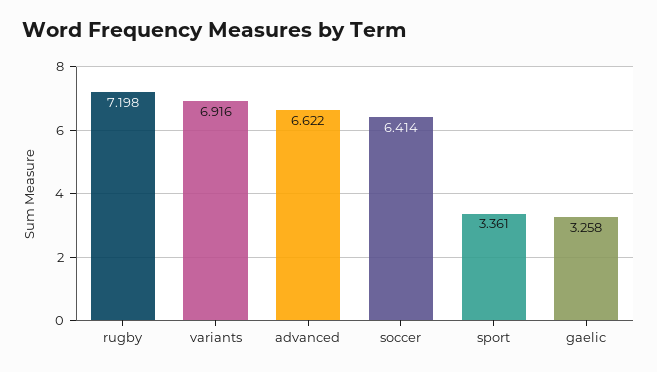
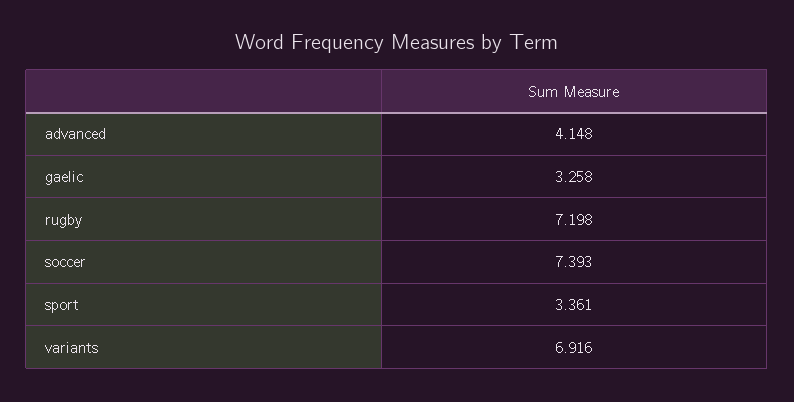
advanced: 6.622 -> 4.148
soccer: 6.414 -> 7.393

